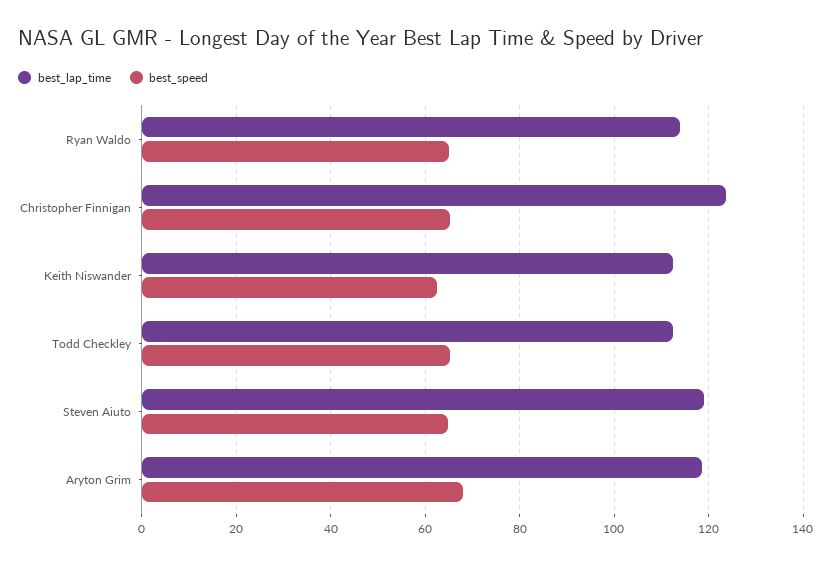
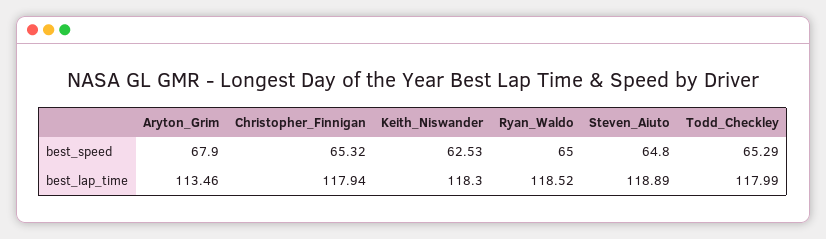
best_lap_time, Ryan Waldo: 114 -> 118.52
best_lap_time, Christopher Finnigan: 124 -> 117.94
best_lap_time, Keith Niswander: 112 -> 118.3
best_lap_time, Todd Checkley: 112 -> 117.99
best_lap_time, Aryton Grim: 118 -> 113.46

